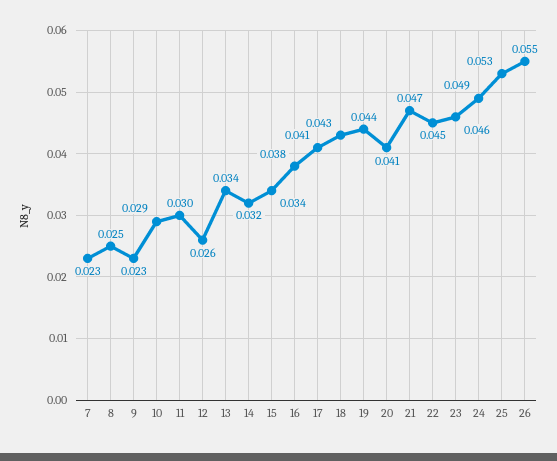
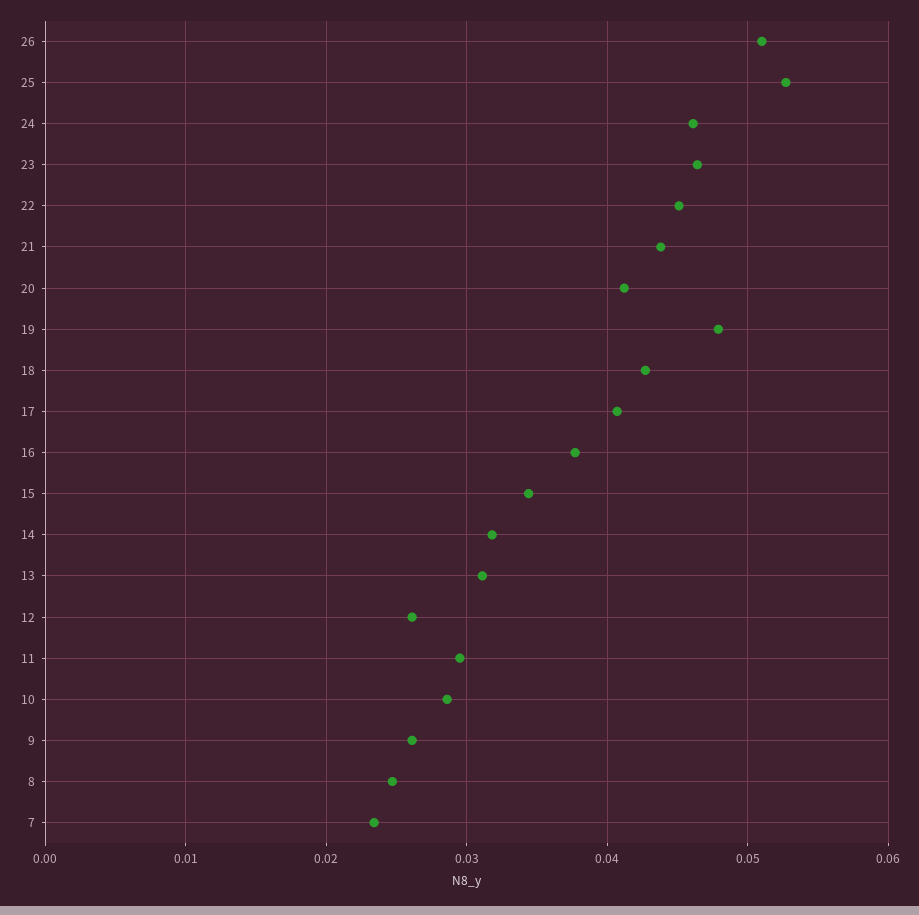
9: 0.023 -> 0.026
13: 0.034 -> 0.031
19: 0.044 -> 0.048
21: 0.047 -> 0.044
24: 0.049 -> 0.046
26: 0.055 -> 0.051

